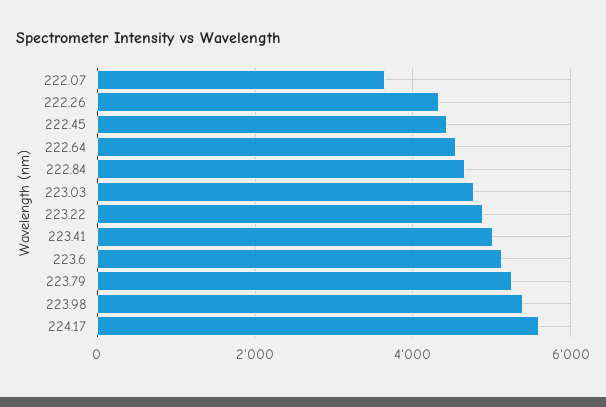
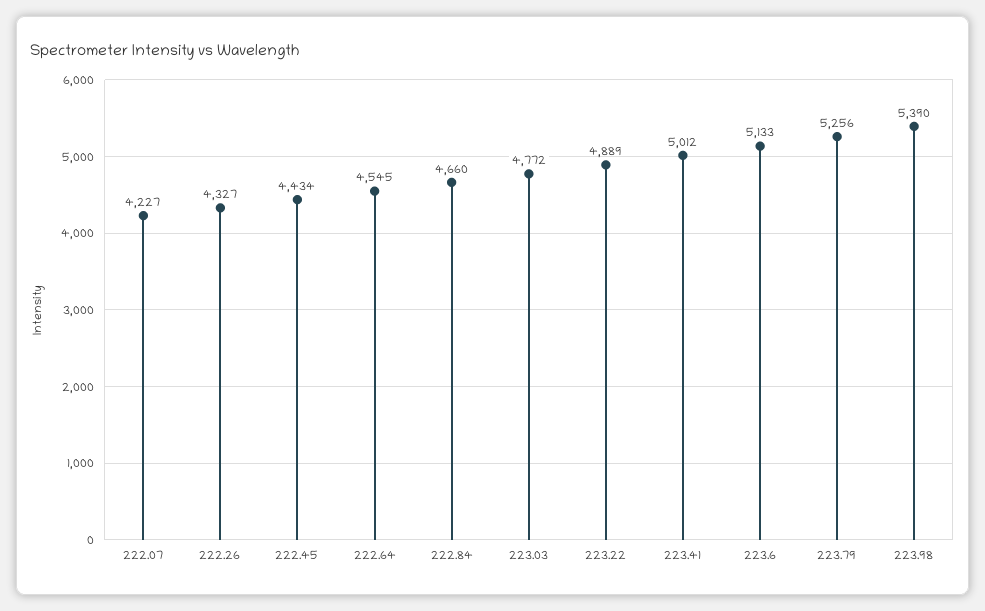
222.07: 3600 -> 4227
224.17: 5600 -> none

